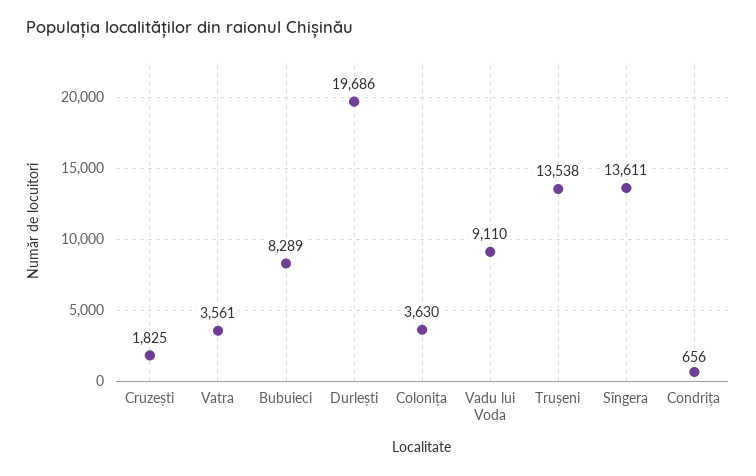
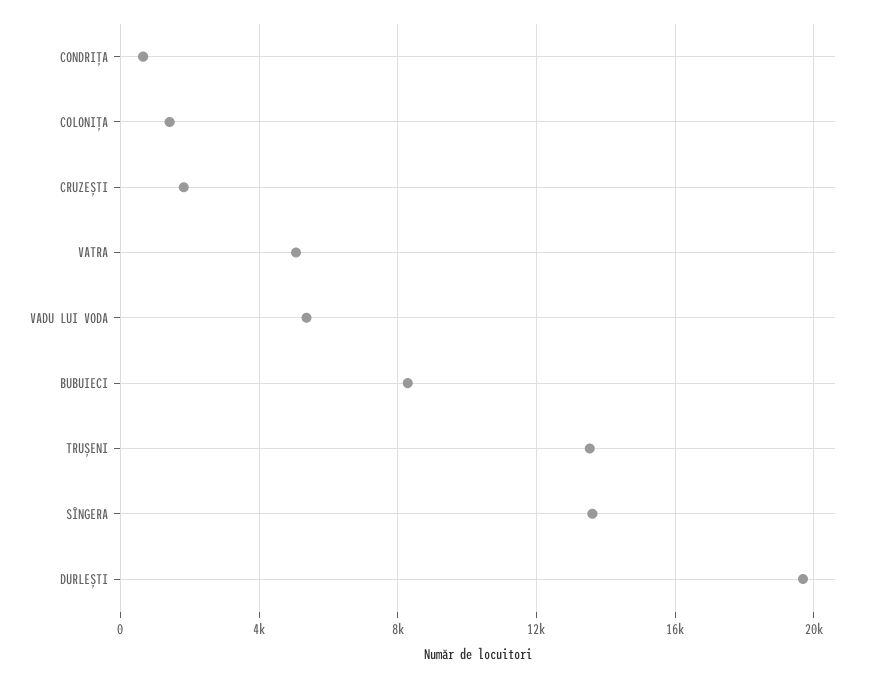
Vatra: 3561 -> 5000
Colonița: 3630 -> 1500
Vadu lui Voda: 9110 -> 5500

